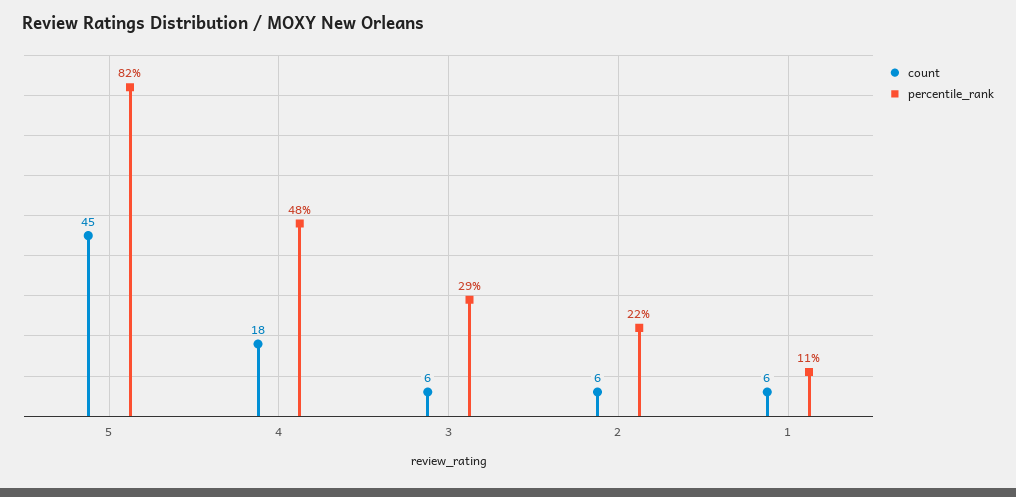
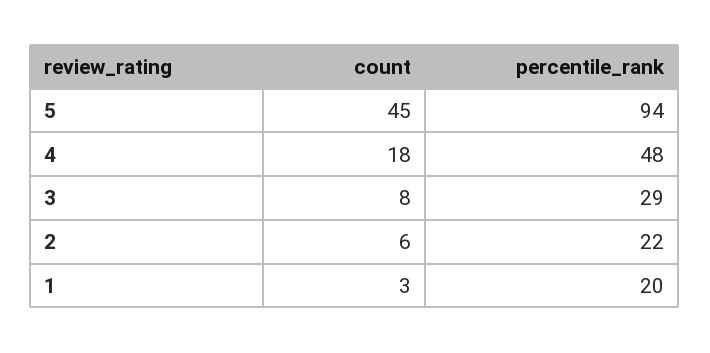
percentile_rank, 5: 82 -> 94
count, 3: 6 -> 8
count, 1: 6 -> 3
percentile_rank, 1: 11 -> 20

